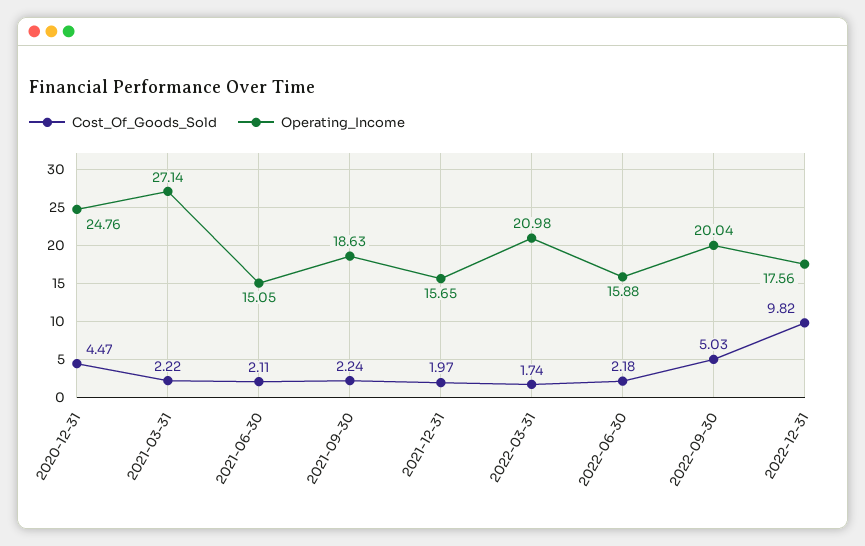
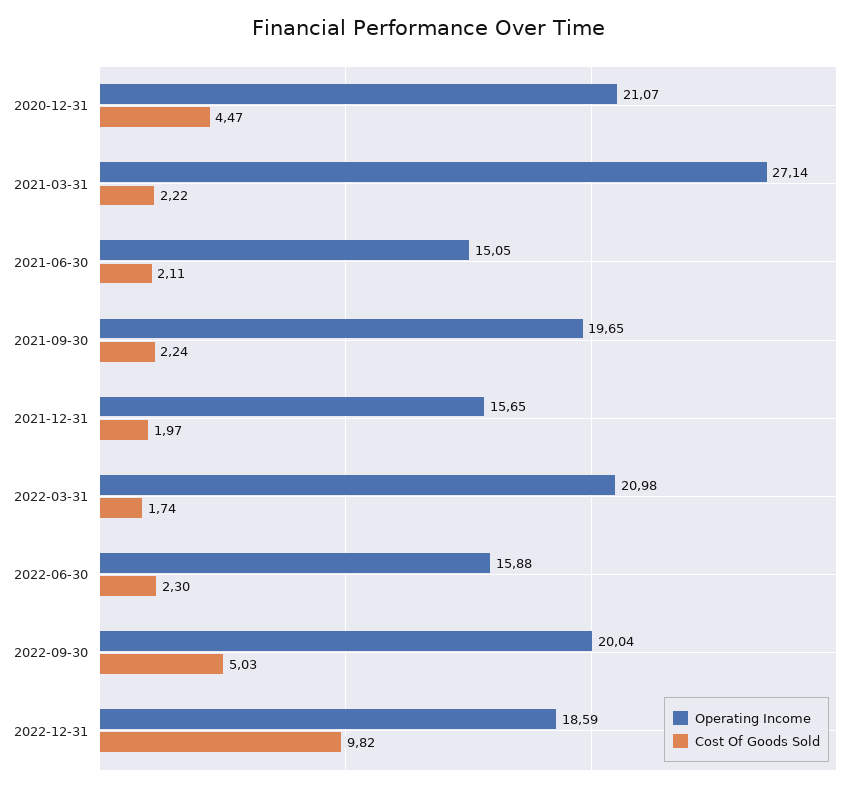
Operating_Income, 2020-12-31: 24.76 -> 21.07
Operating_Income, 2021-09-30: 18.63 -> 19.65
Cost_Of_Goods_Sold, 2022-06-30: 2.18 -> 2.3
Operating_Income, 2022-12-31: 17.56 -> 18.59

